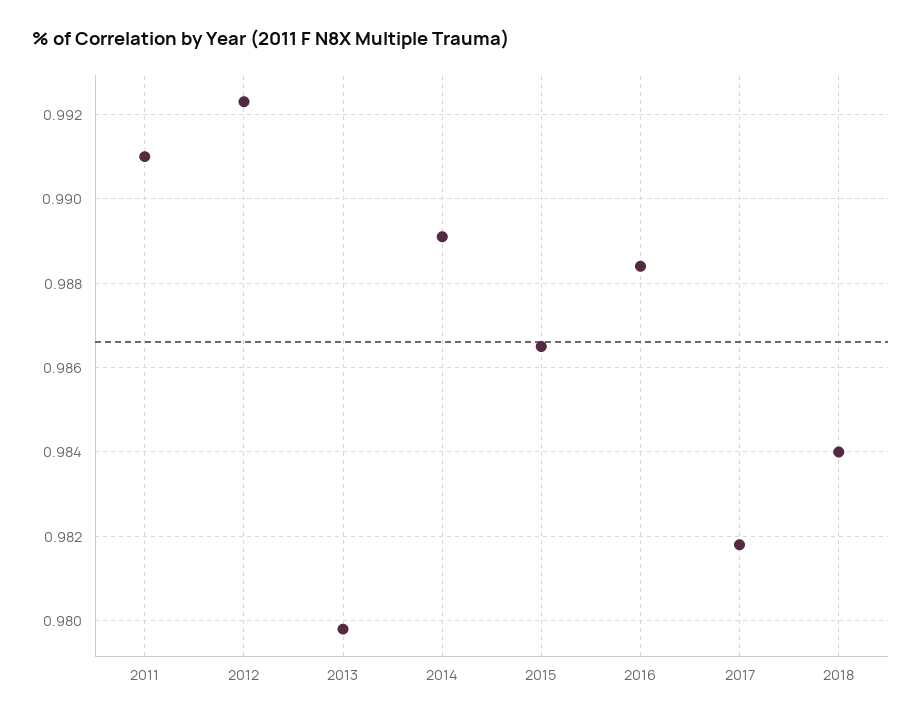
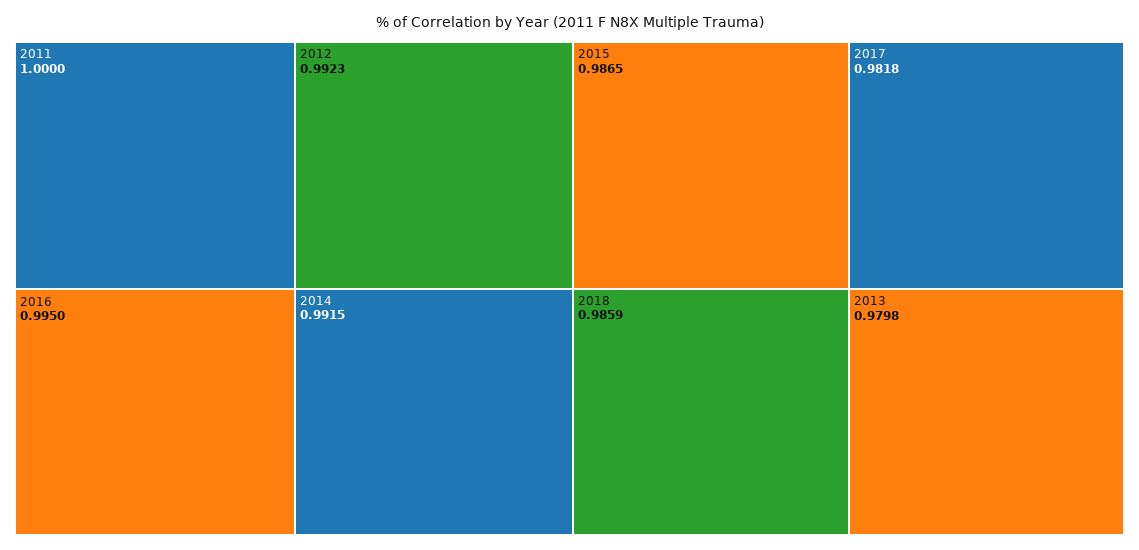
2011: 0.991 -> 1
2014: 0.989 -> 0.9915
2016: 0.9885 -> 0.995
2018: 0.984 -> 0.9859

